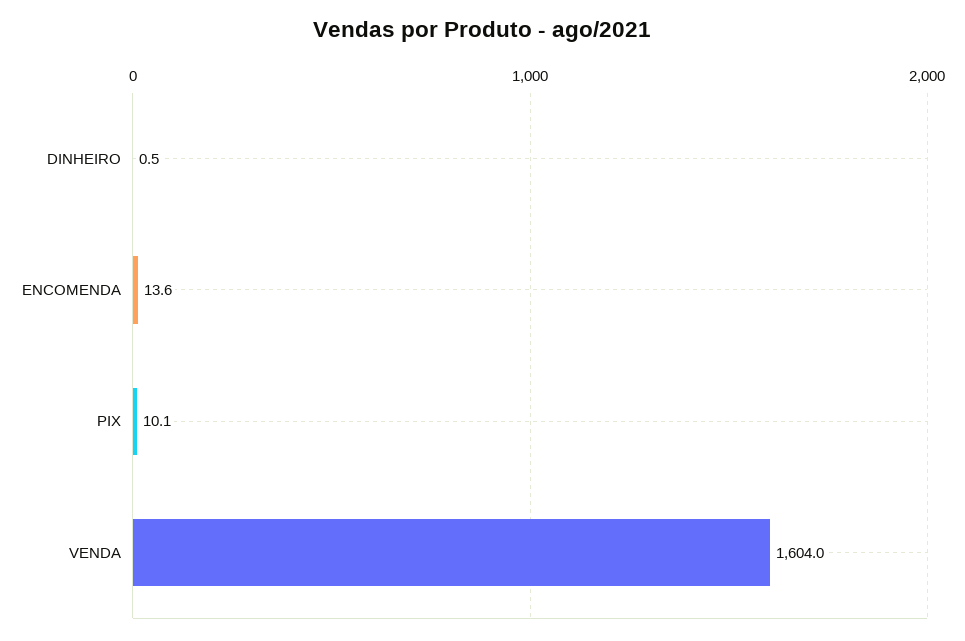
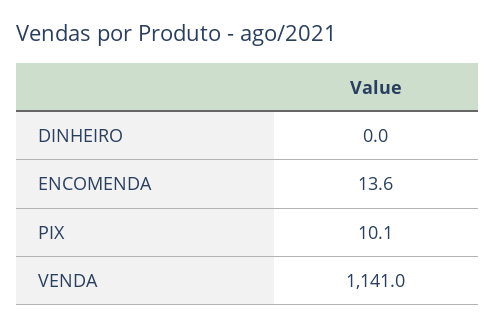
DINHEIRO: 0.5 -> 0
VENDA: 1604 -> 1141

